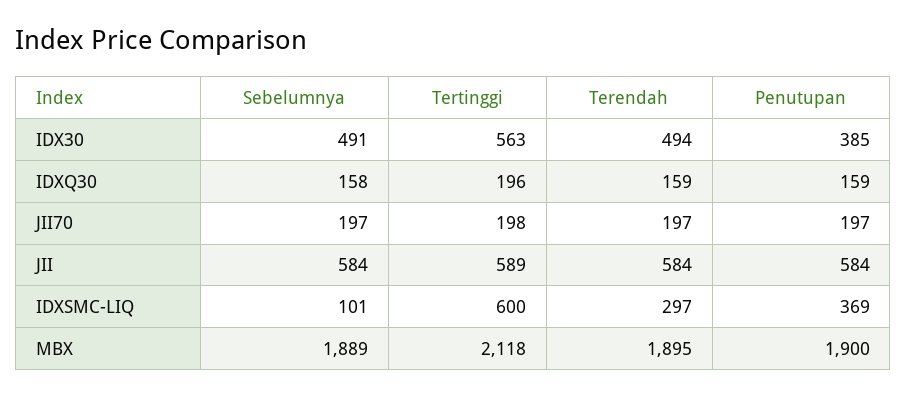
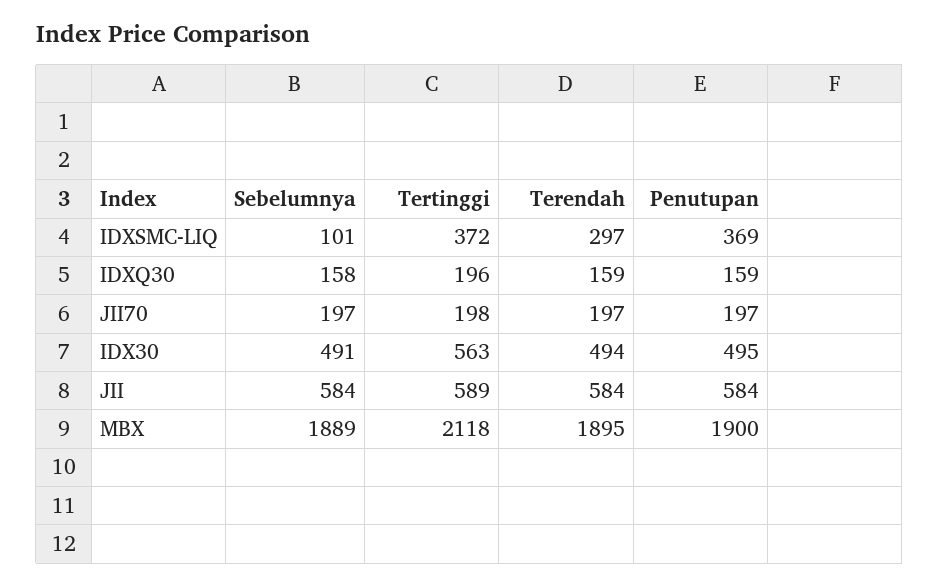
Penutupan, IDX30: 385 -> 495
Tertinggi, IDXSMC-LIQ: 600 -> 372

